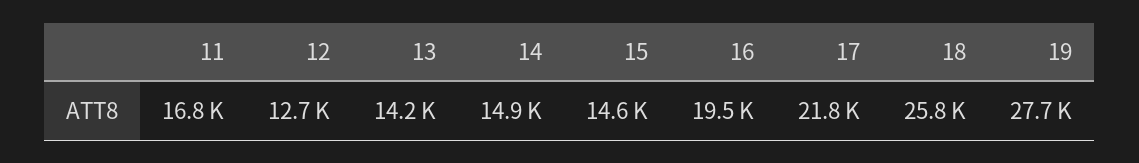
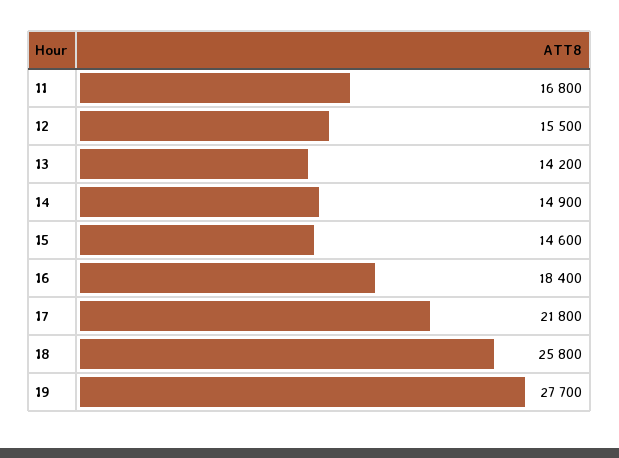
12: 12700 -> 15500
16: 19500 -> 18400

